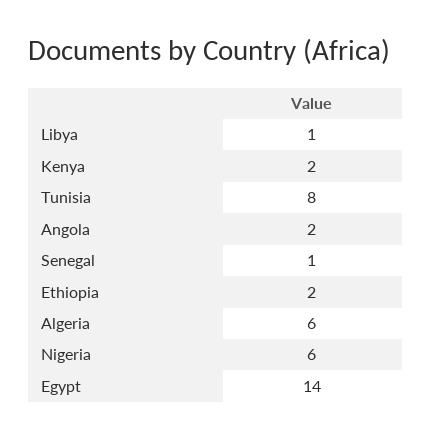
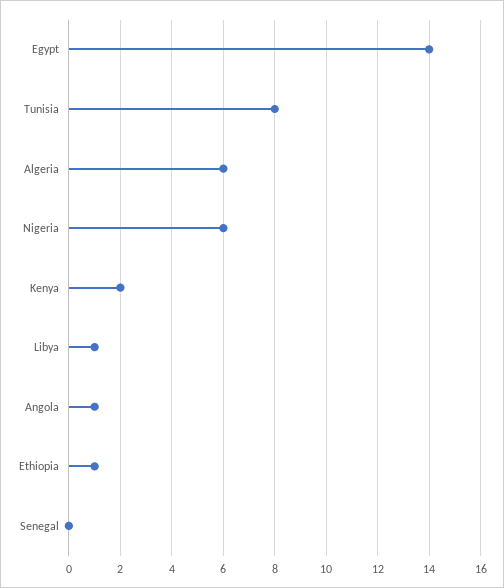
Angola: 2 -> 1
Senegal: 1 -> 0
Ethiopia: 2 -> 1

